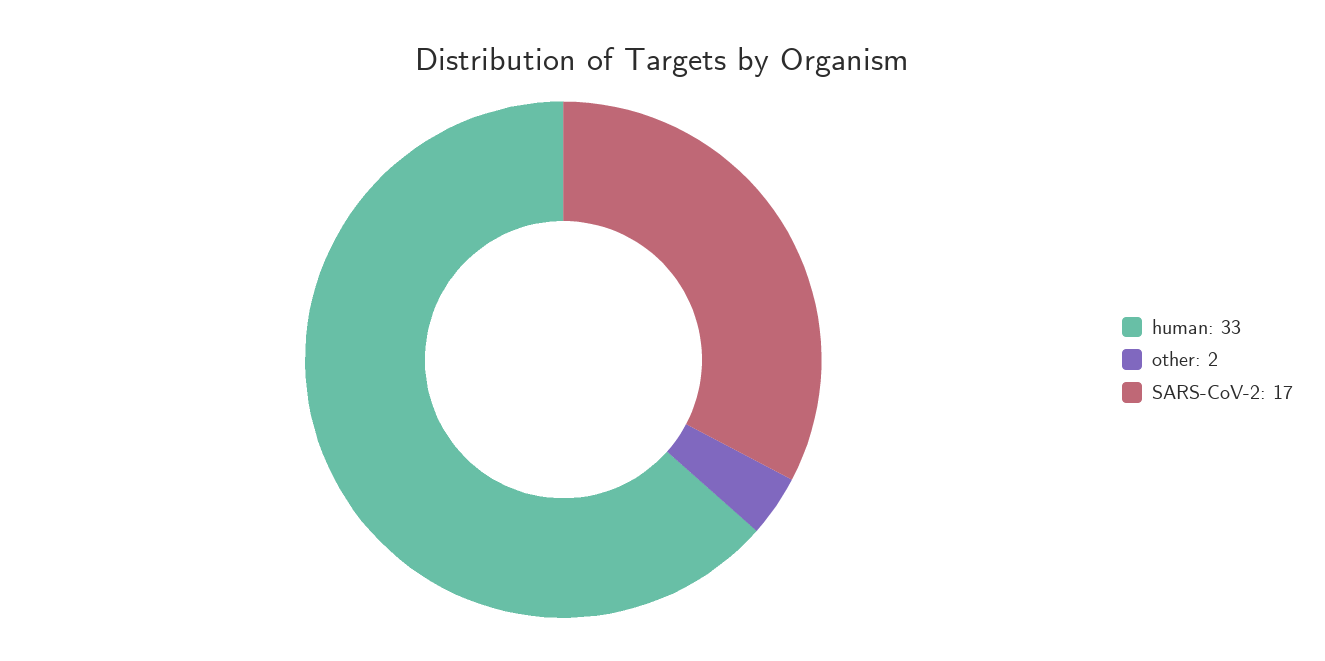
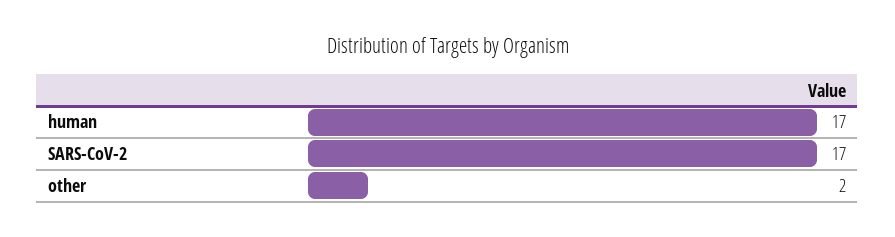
human: 33 -> 17

